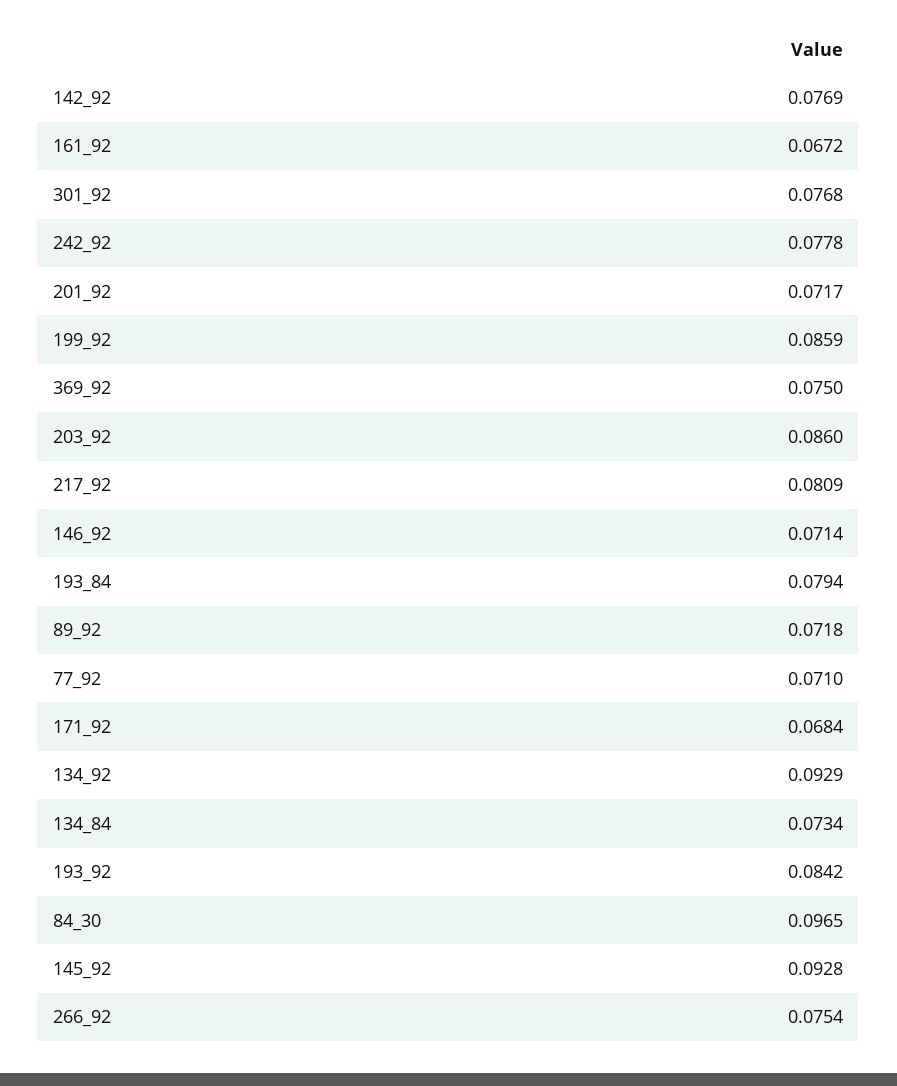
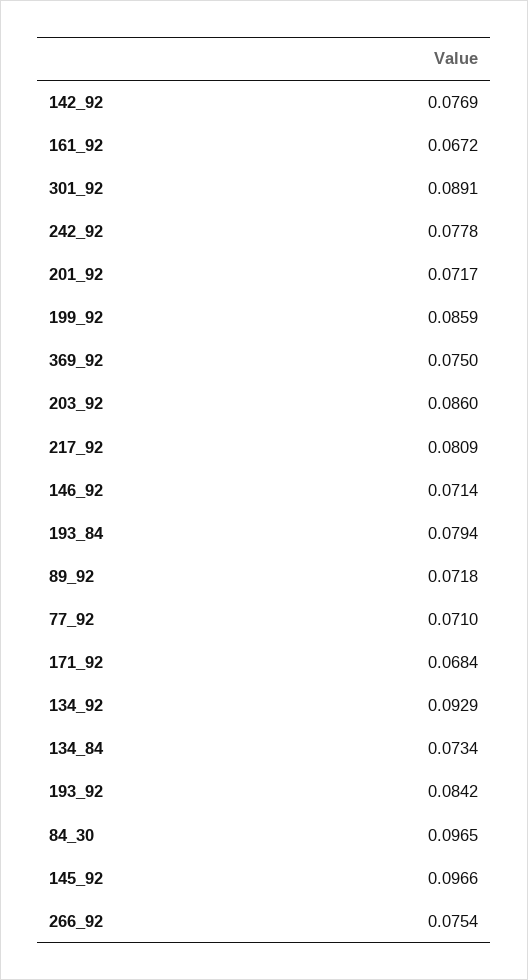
301_92: 0.0768 -> 0.0891
145_92: 0.0928 -> 0.0966

